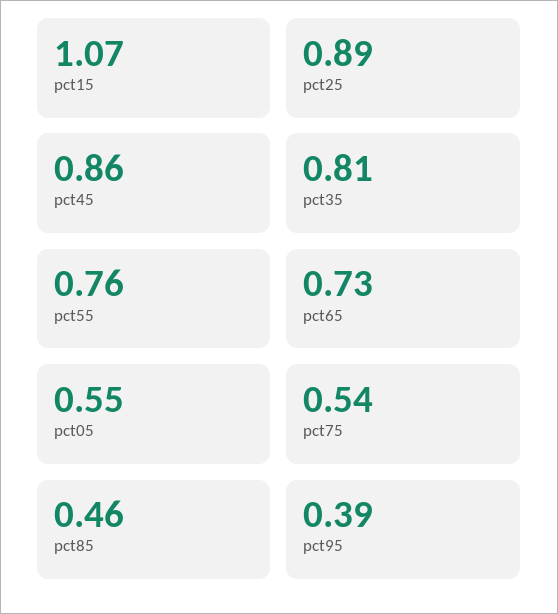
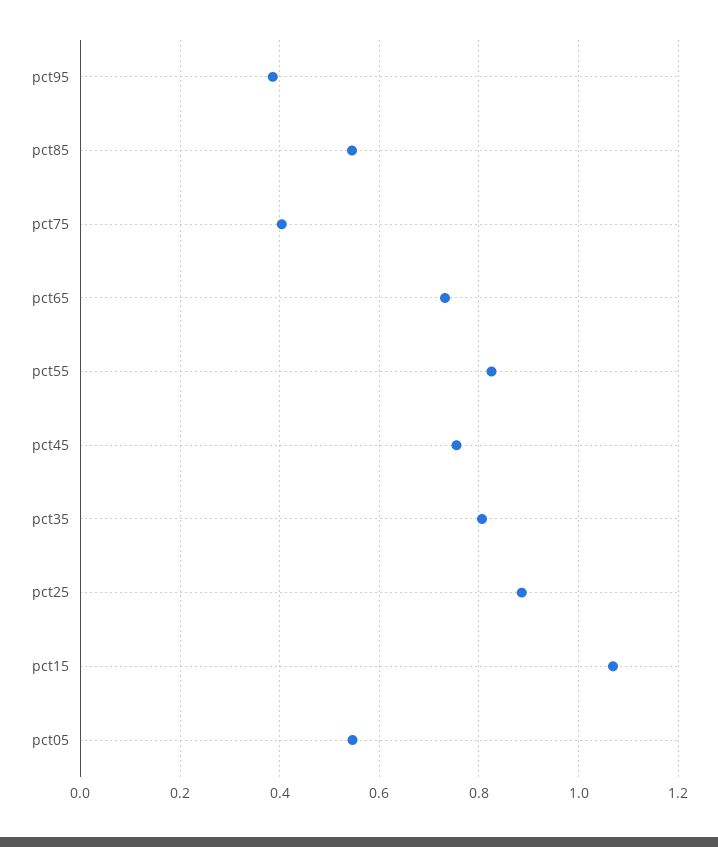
pct45: 0.86 -> 0.76
pct55: 0.76 -> 0.82
pct75: 0.54 -> 0.4
pct85: 0.46 -> 0.54

